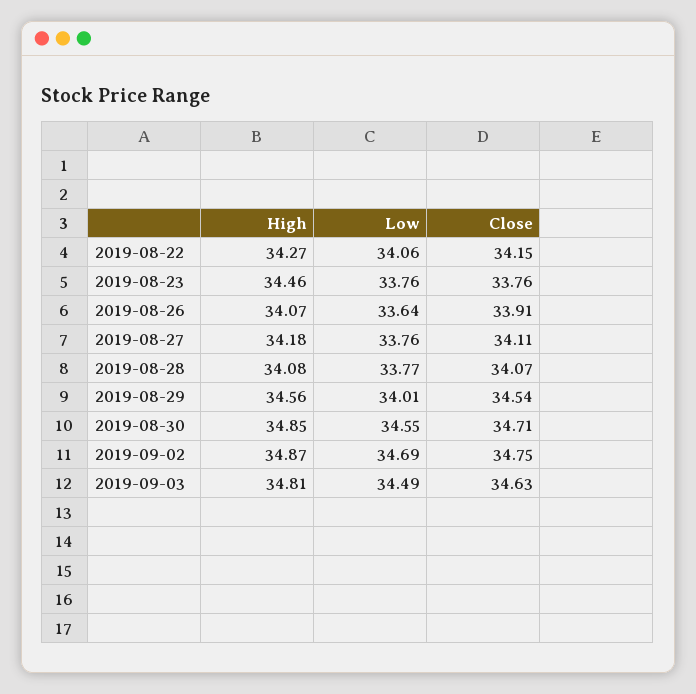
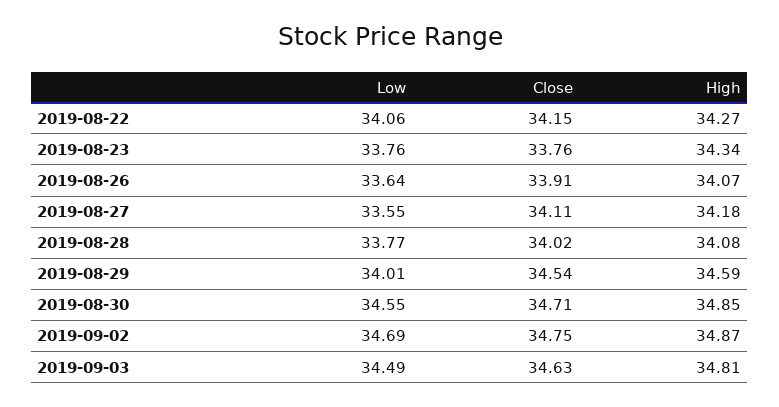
High, 2019-08-23: 34.46 -> 34.34
Low, 2019-08-27: 33.76 -> 33.55
Close, 2019-08-28: 34.07 -> 34.02
High, 2019-08-29: 34.56 -> 34.59

